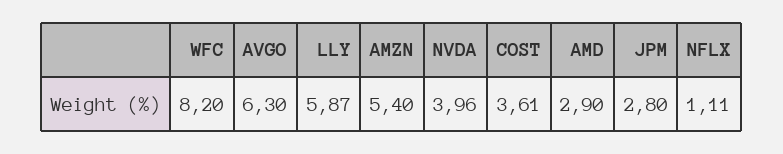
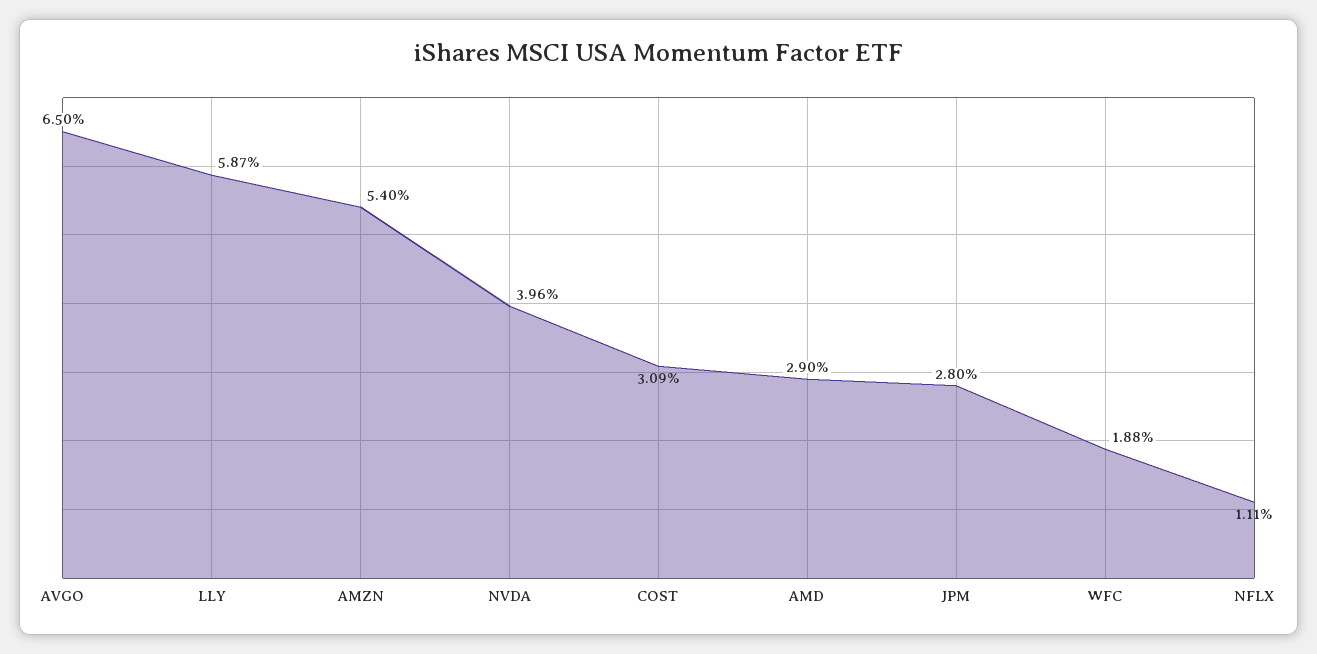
WFC: 8.2 -> 1.88
AVGO: 6.3 -> 6.5
COST: 3.61 -> 3.09

